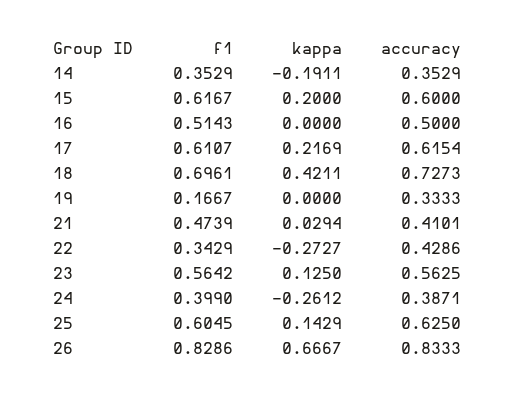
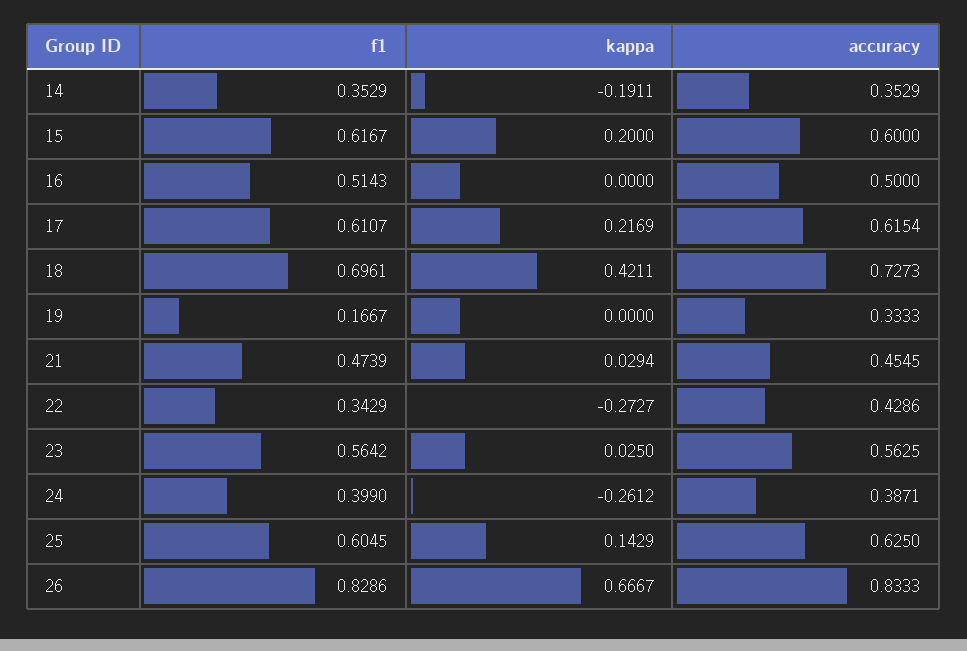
accuracy, 21: 0.4101 -> 0.4545
kappa, 23: 0.125 -> 0.025

